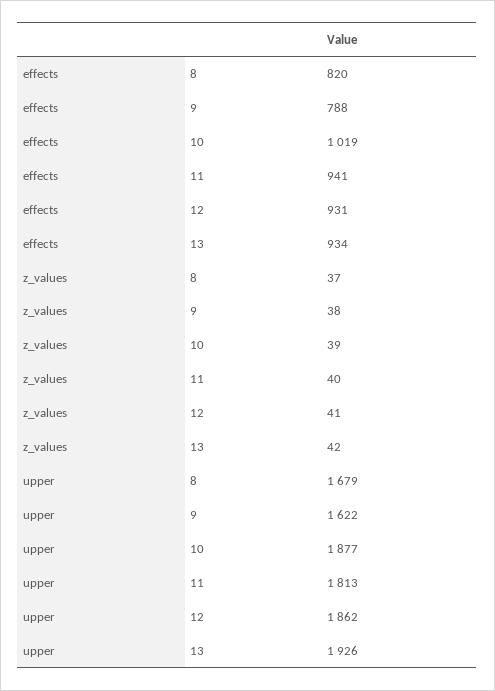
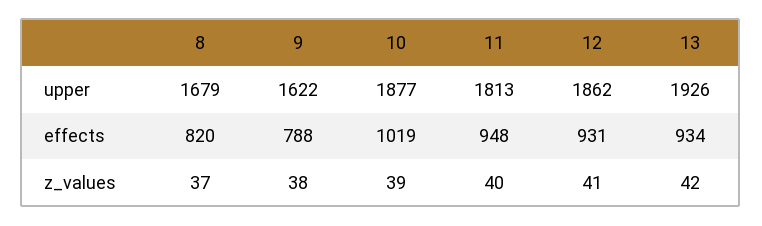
effects, 11: 941 -> 948

